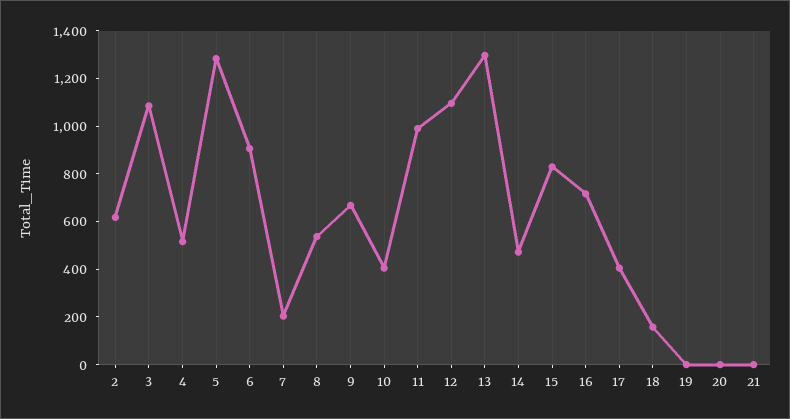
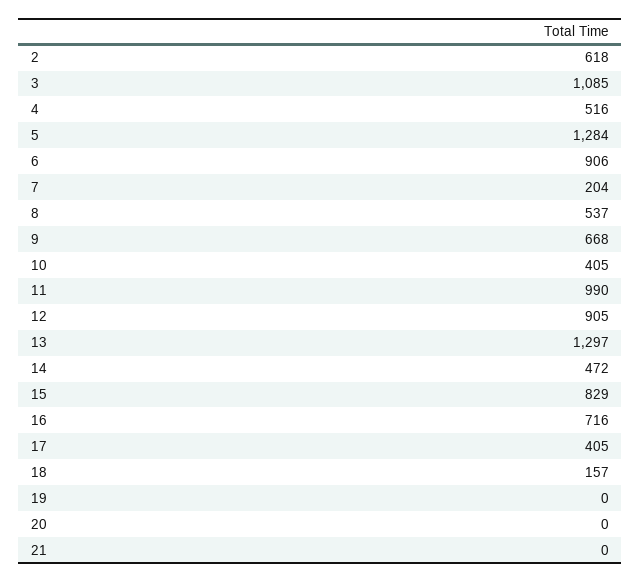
12: 1100 -> 905

